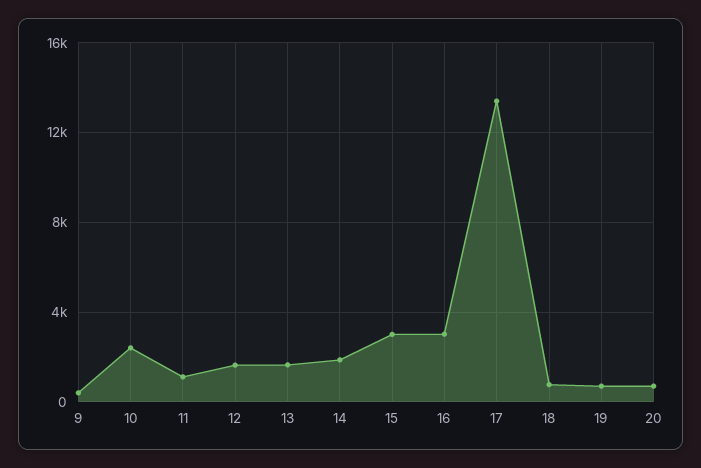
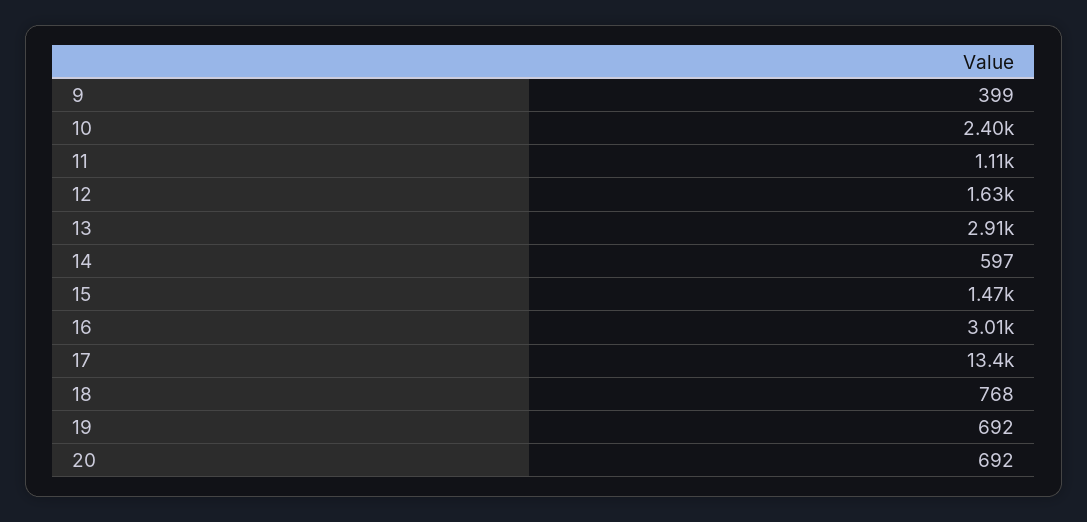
13: 1500 -> 2910
14: 2000 -> 597
15: 3000 -> 1470

